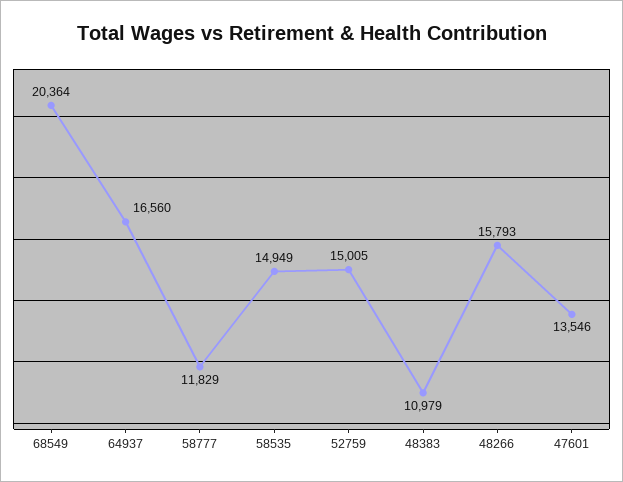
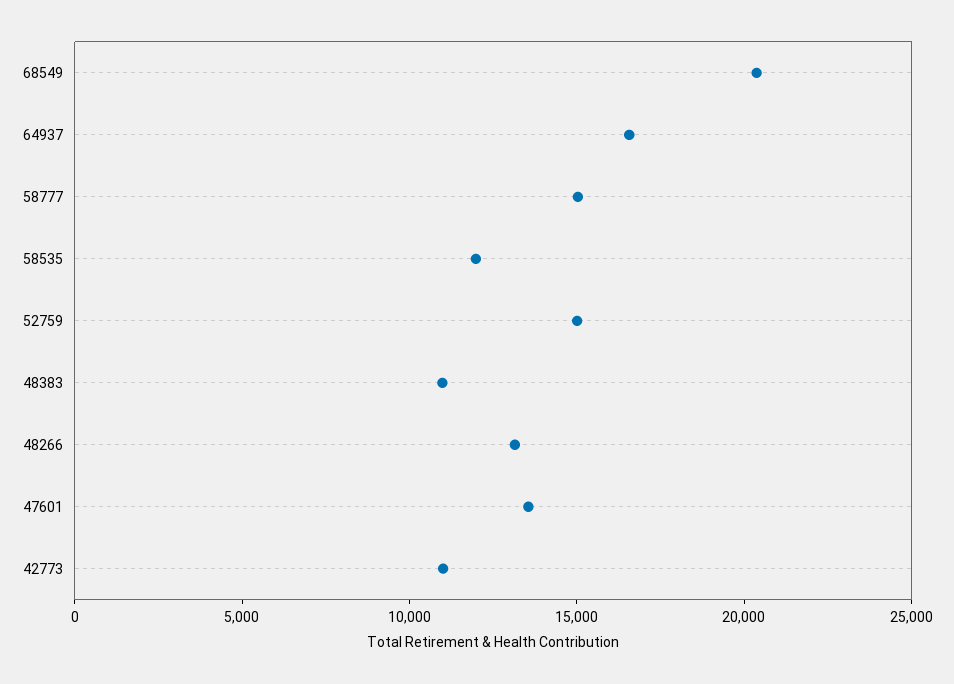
58777: 11829 -> 15000
58535: 14949 -> 12000
48266: 15793 -> 13000
42773: none -> 11000

